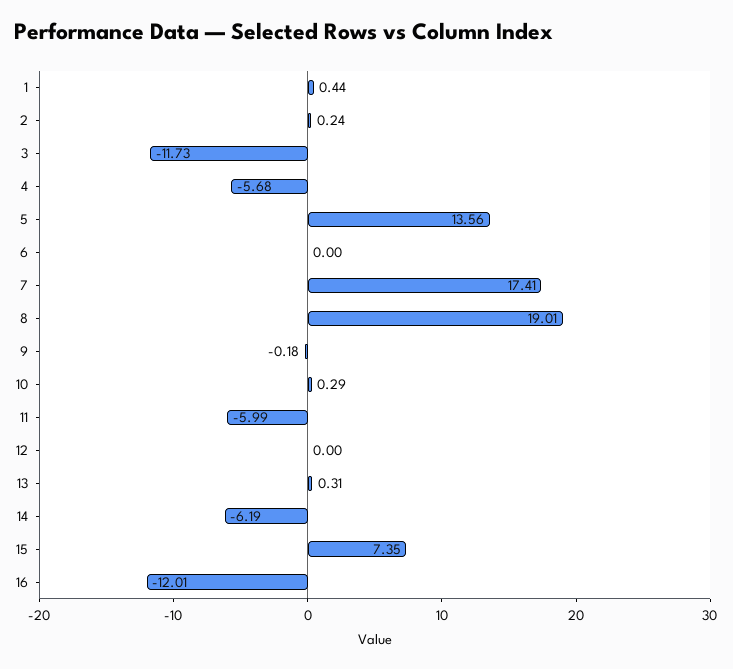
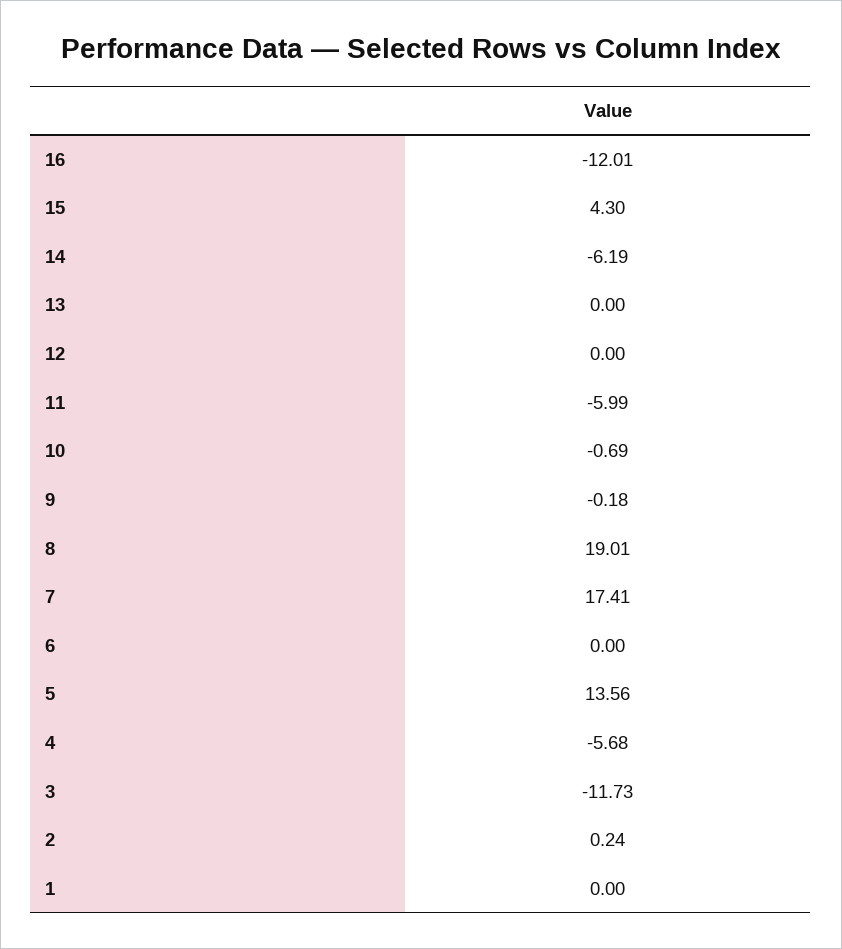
1: 0.44 -> 0
10: 0.29 -> -0.69
13: 0.31 -> 0
15: 7.35 -> 4.3

